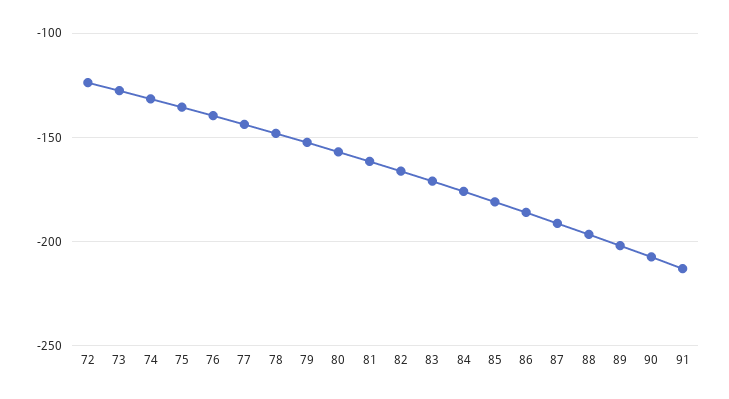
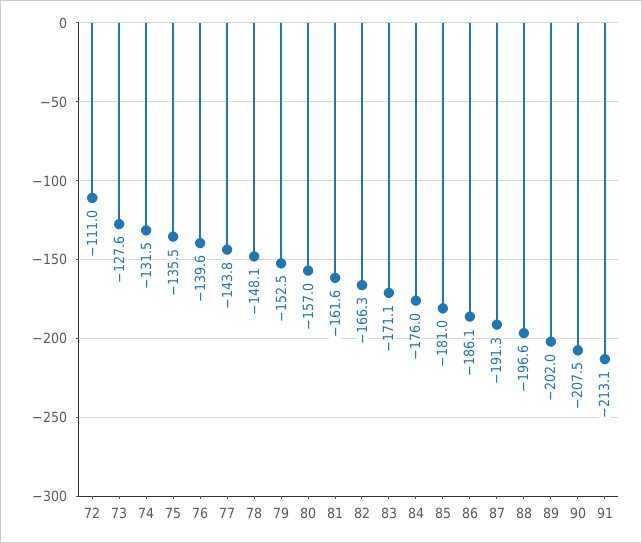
72: -125 -> -111

